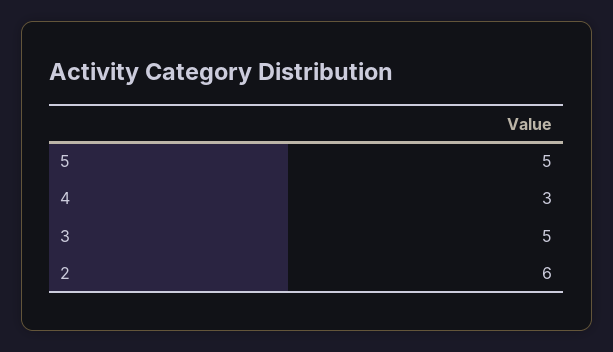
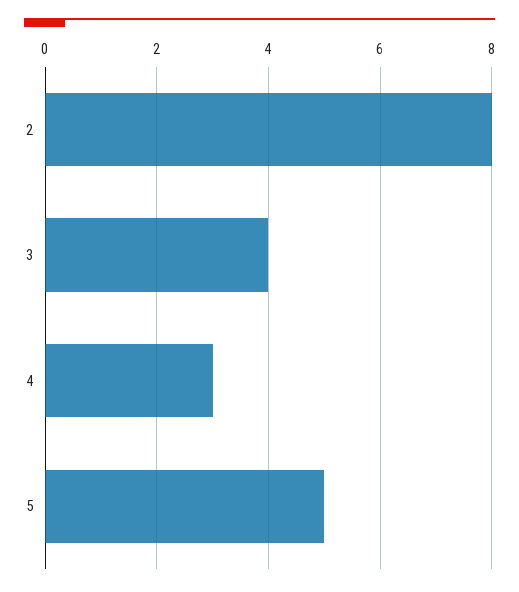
3: 5 -> 4
2: 6 -> 8

